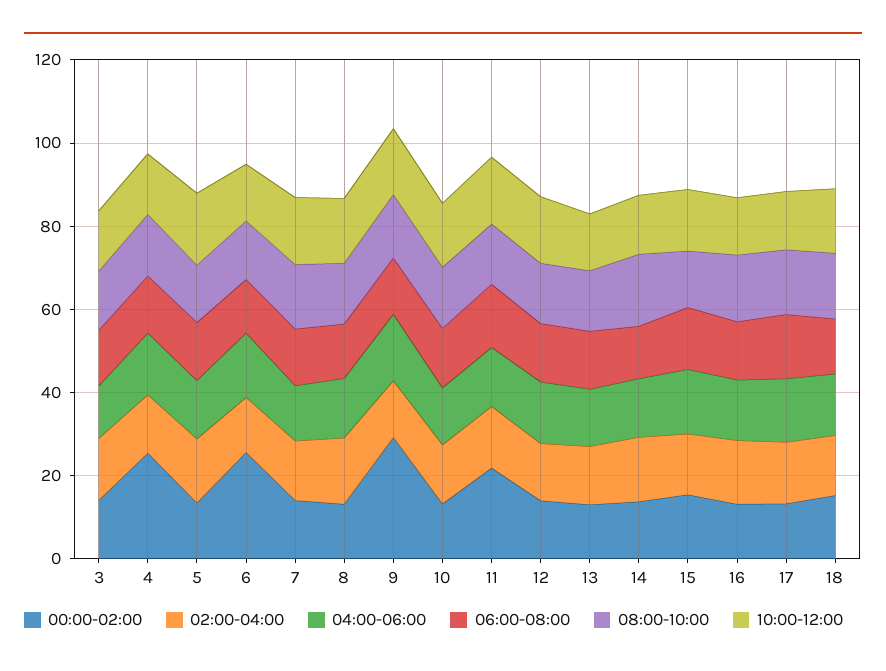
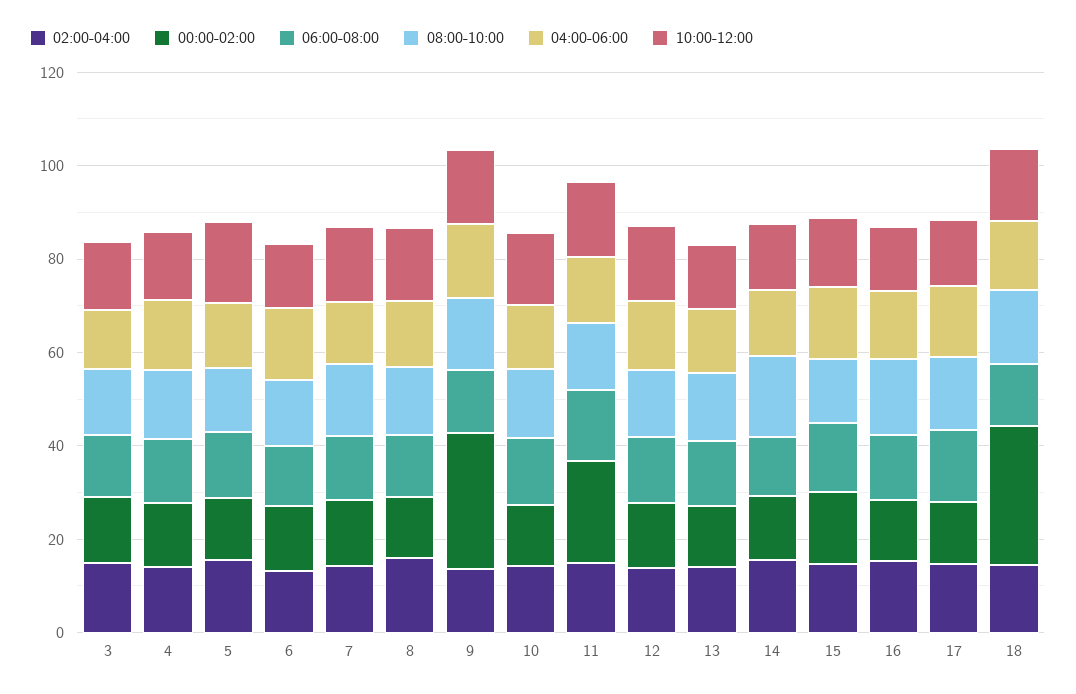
00:00-02:00, 4: 25 -> 15
00:00-02:00, 6: 25 -> 15
00:00-02:00, 18: 15 -> 30

